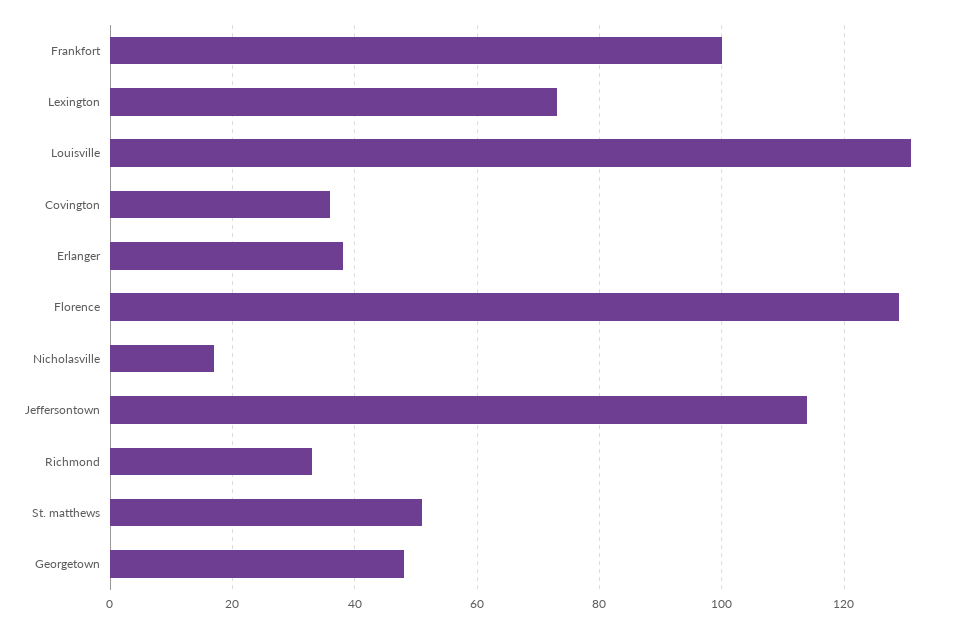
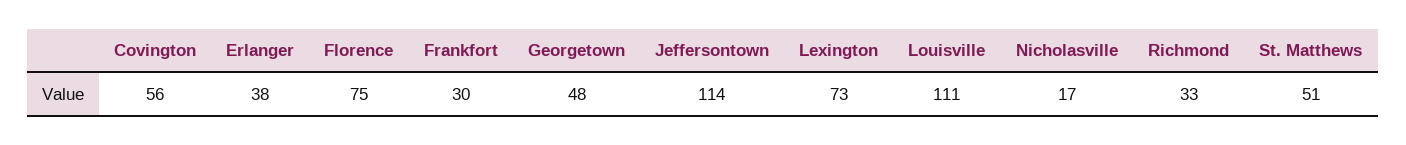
Frankfort: 100 -> 30
Louisville: 130 -> 111
Covington: 35 -> 56
Florence: 130 -> 75

